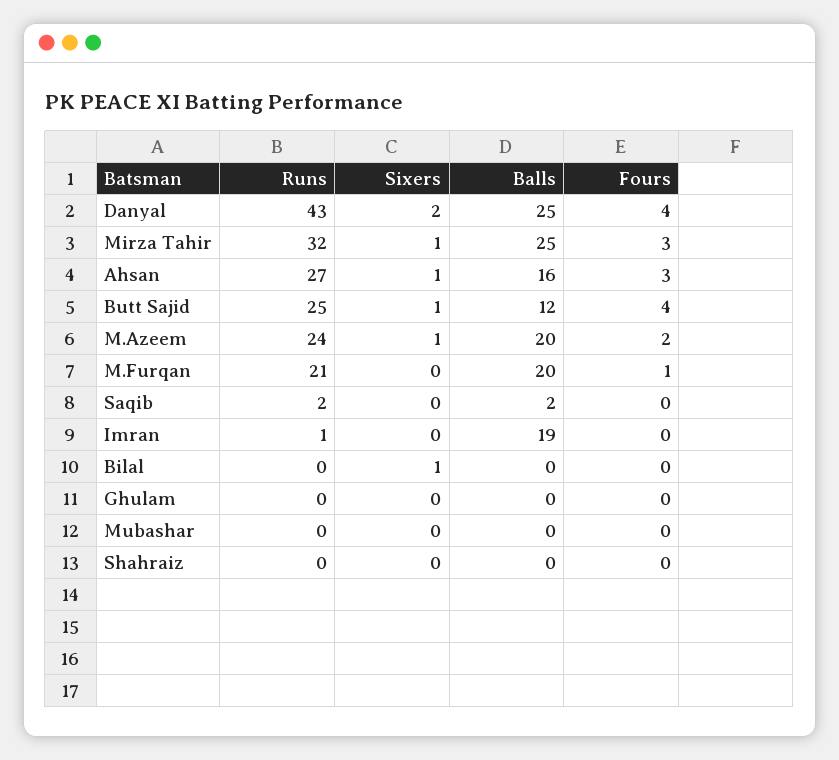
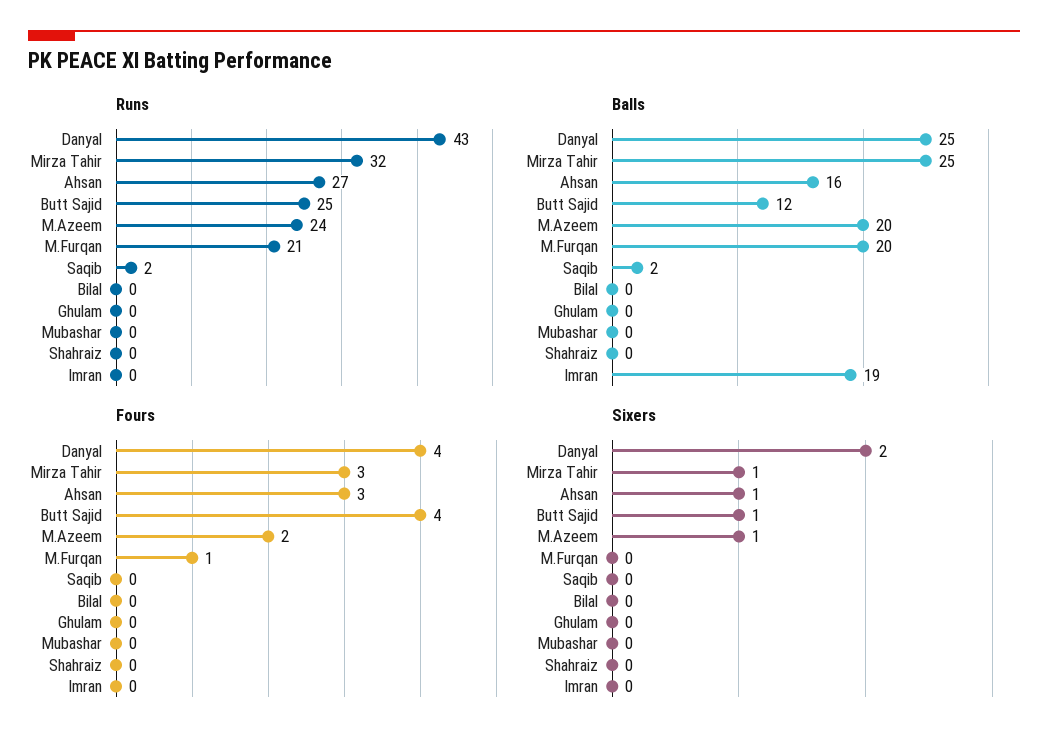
Runs, Imran: 1 -> 0
Sixers, Bilal: 1 -> 0

